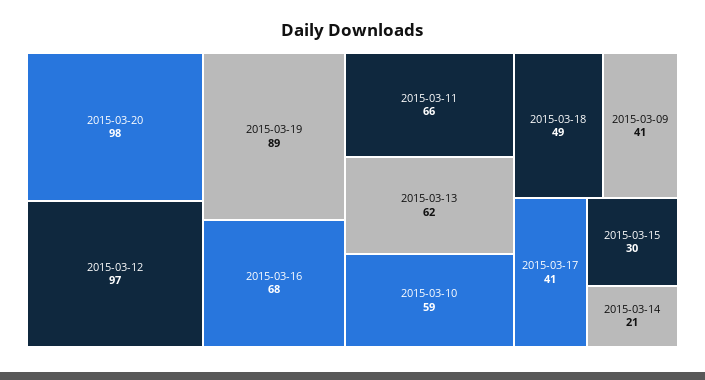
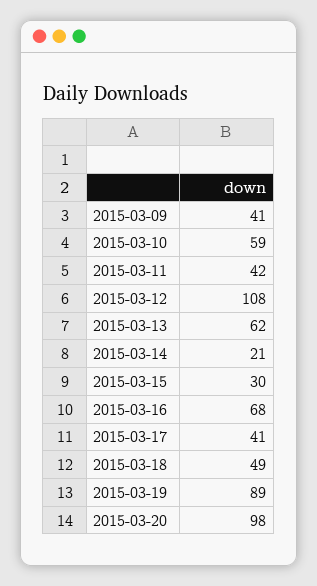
2015-03-12: 97 -> 108
2015-03-11: 66 -> 42

